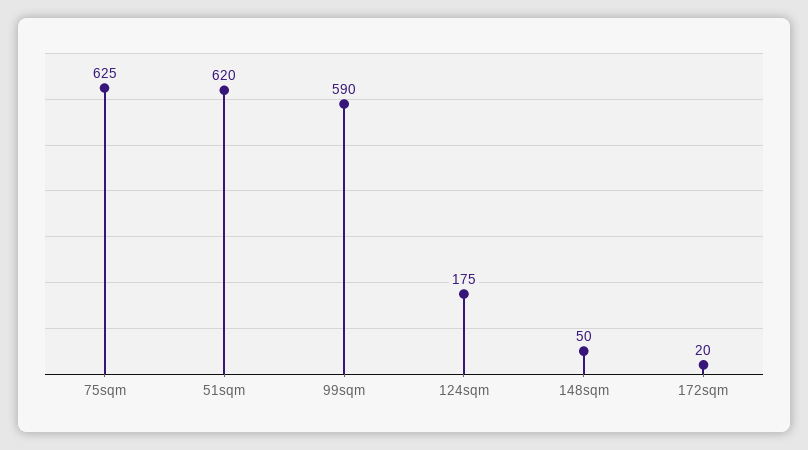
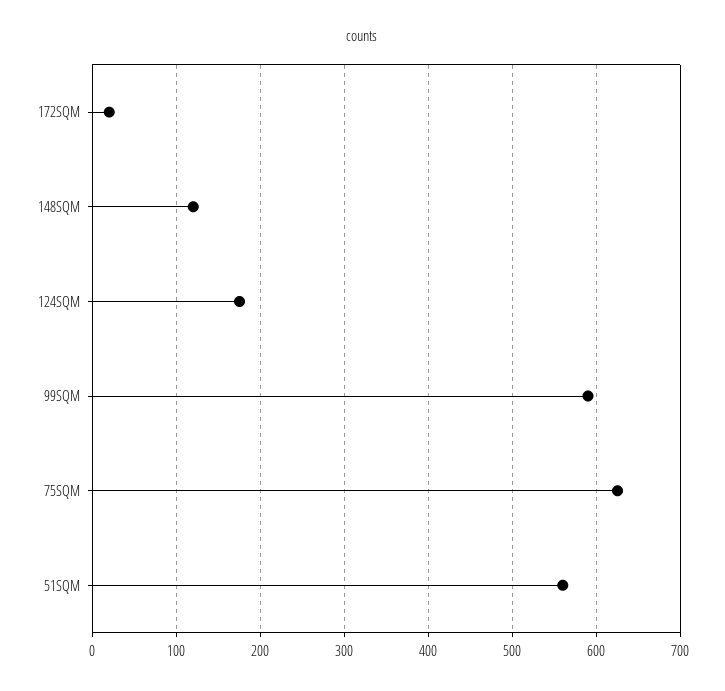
51sqm: 620 -> 560
148sqm: 50 -> 120

